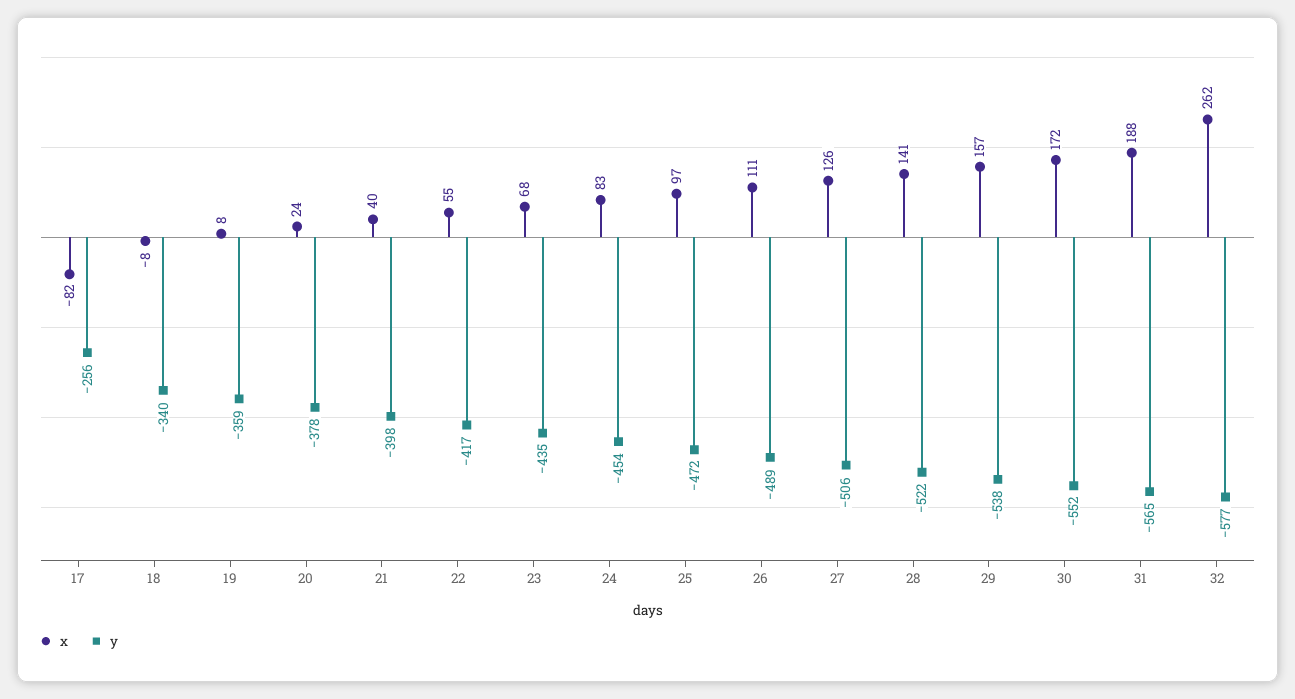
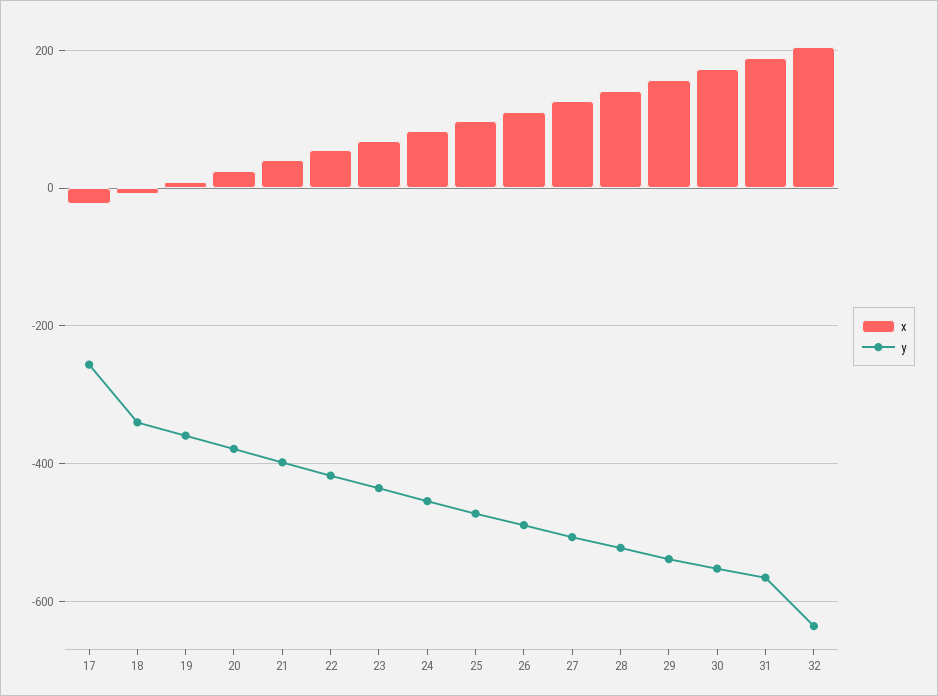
x, 17: -82 -> -20
x, 32: 262 -> 200
y, 32: -577 -> -640

